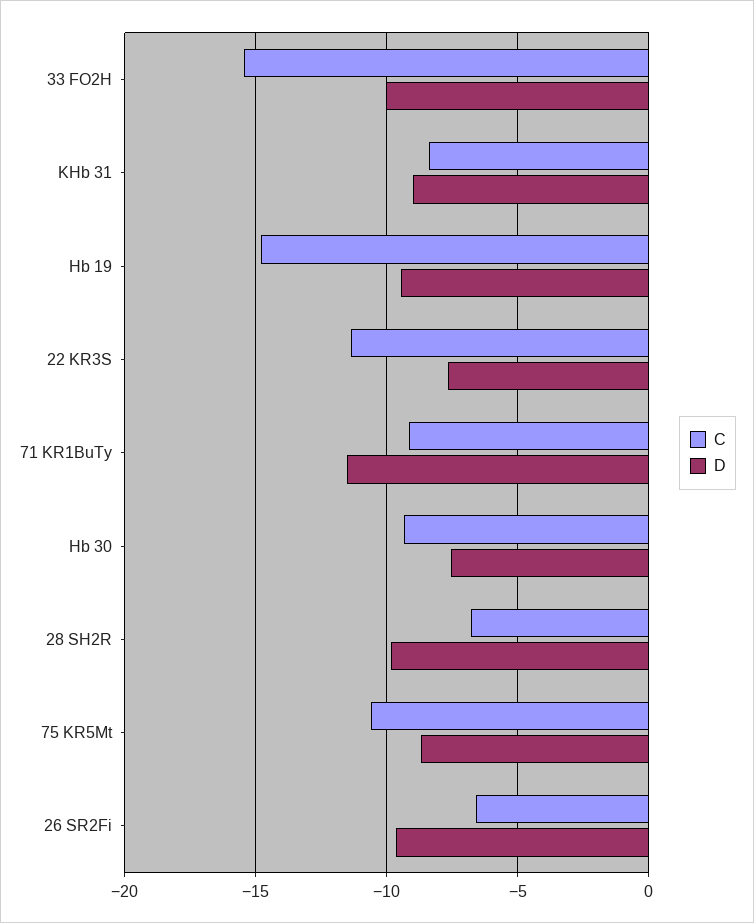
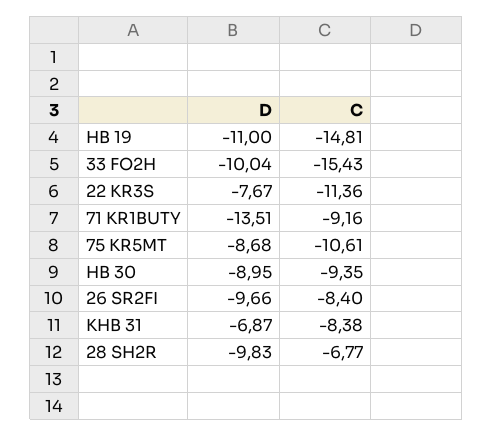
D, KHb 31: -9 -> -6.87
D, Hb 19: -9.5 -> -11
D, 71 KR1BuTy: -11.5 -> -13.51
D, Hb 30: -7.5 -> -8.95
C, 26 SR2Fi: -6.5 -> -8.4

